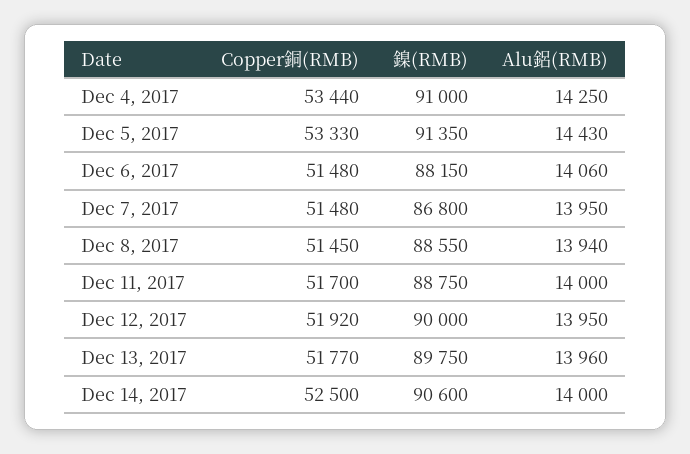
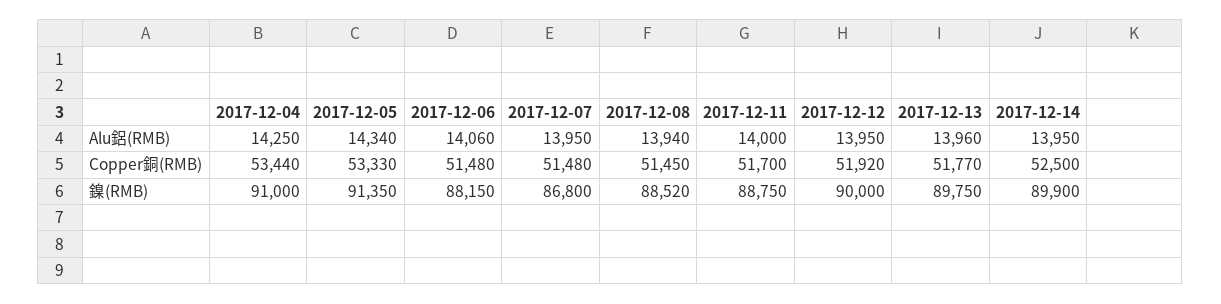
Alu鋁(RMB), Dec 5, 2017: 14430 -> 14340
鎳(RMB), Dec 8, 2017: 88550 -> 88520
鎳(RMB), Dec 14, 2017: 90600 -> 89900
Alu鋁(RMB), Dec 14, 2017: 14000 -> 13950

